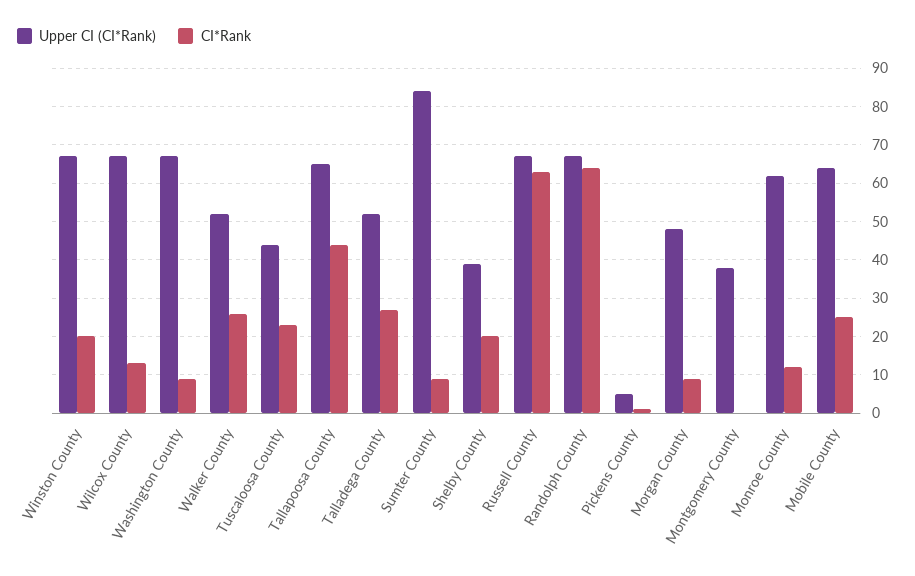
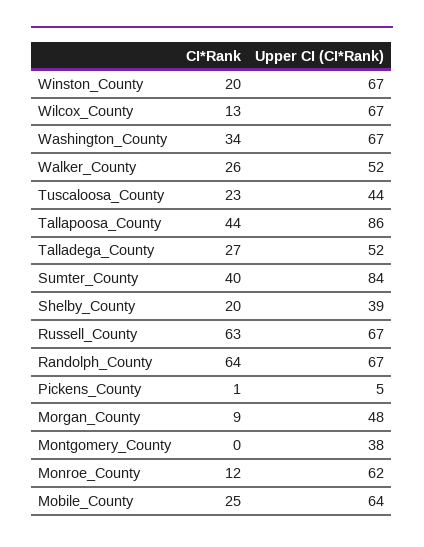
CI*Rank, Washington County: 10 -> 34
Upper CI (CI*Rank), Tallapoosa County: 65 -> 86
CI*Rank, Sumter County: 10 -> 40

